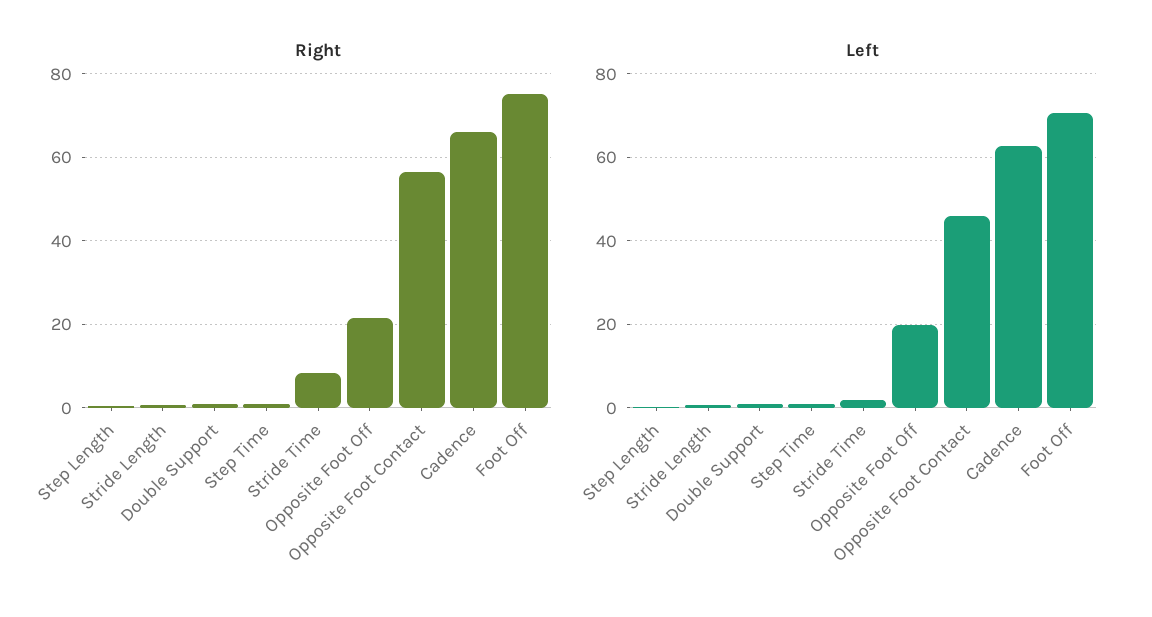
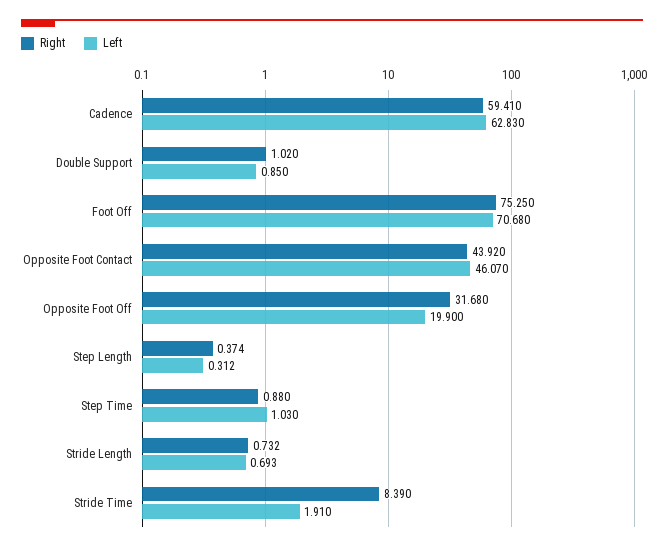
Right, Opposite Foot Off: 22 -> 31.68
Right, Opposite Foot Contact: 56 -> 43.92
Right, Cadence: 66 -> 59.41

